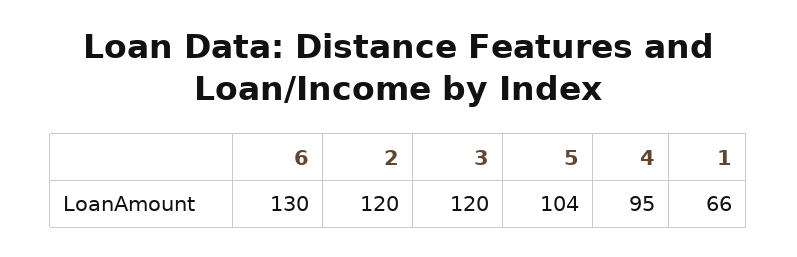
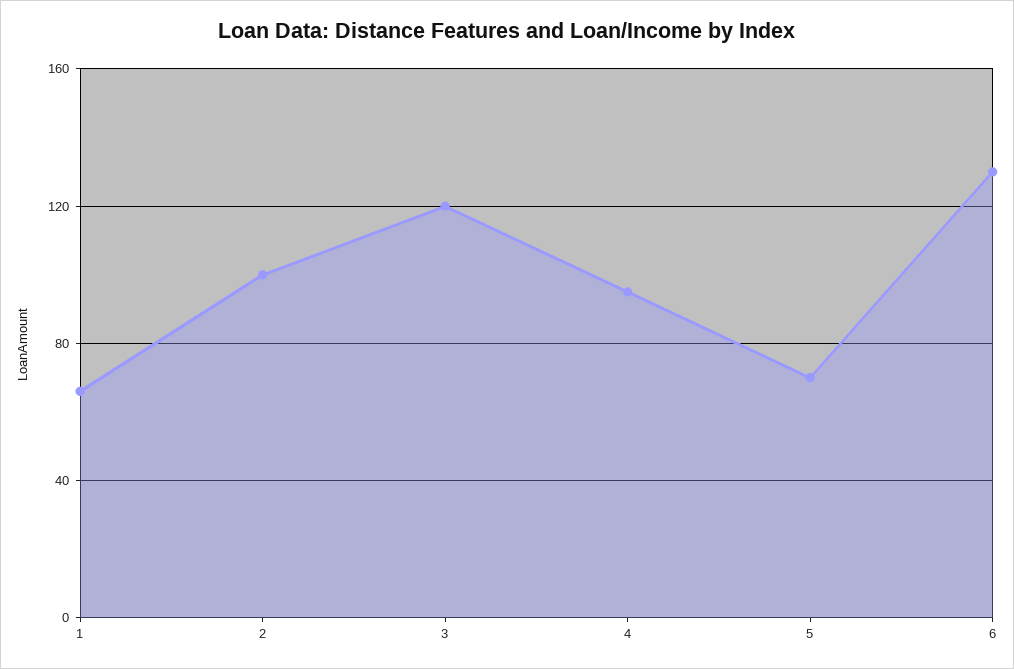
2: 120 -> 100
5: 104 -> 70

